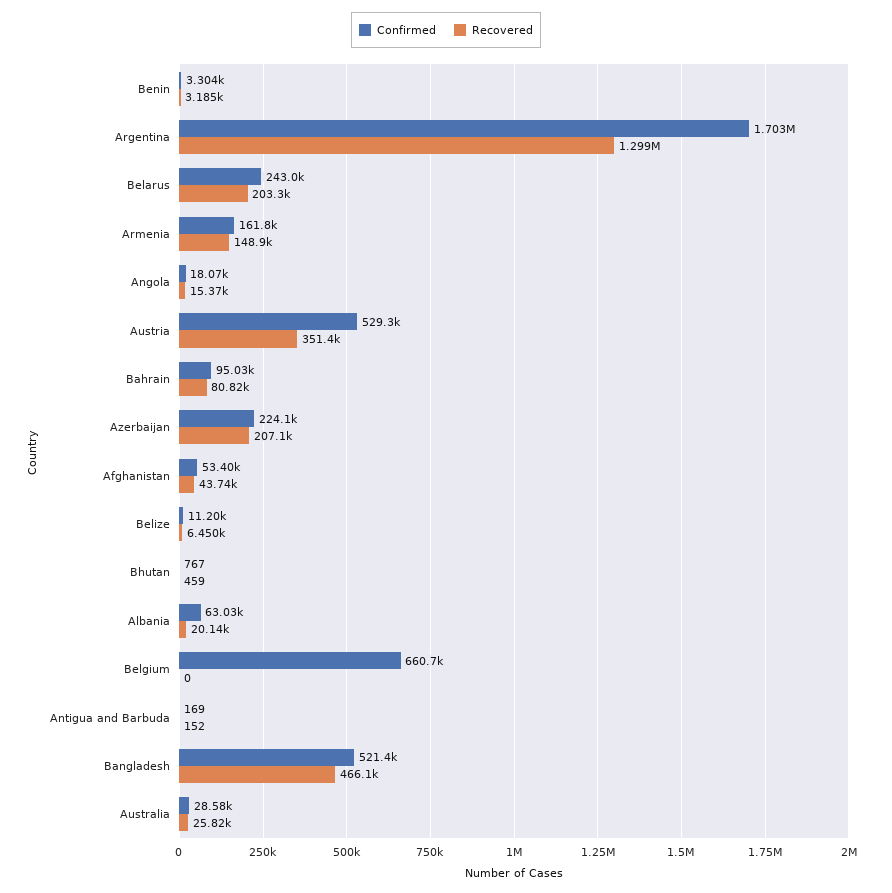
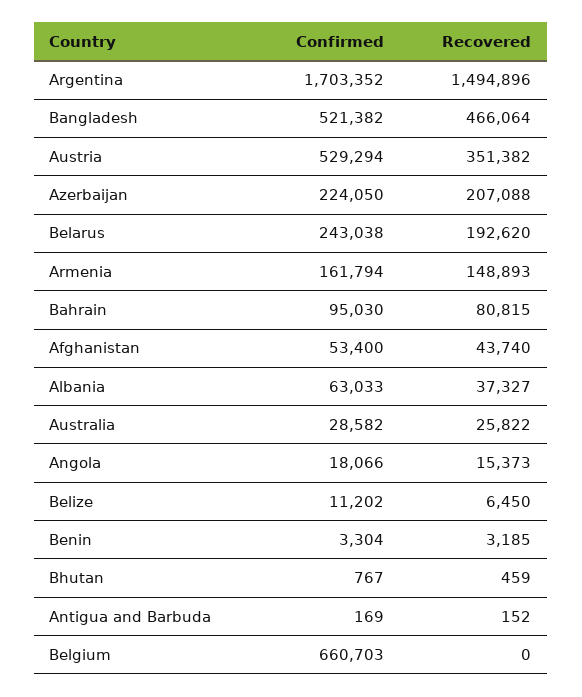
Recovered, Argentina: 1299000 -> 1494896
Recovered, Belarus: 203300 -> 192620
Recovered, Albania: 20140 -> 37327

